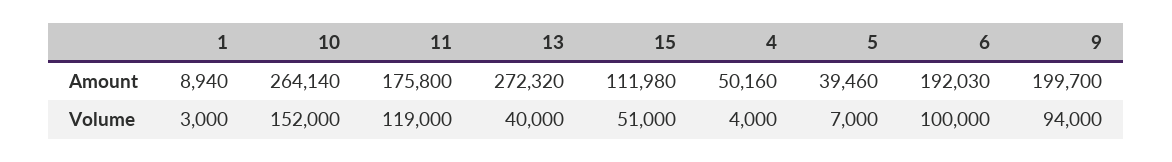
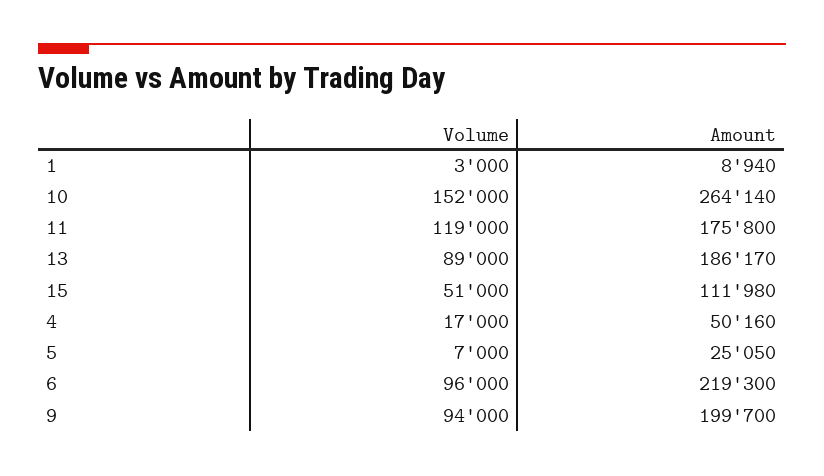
13, Amount: 272320 -> 186170
5, Amount: 39460 -> 25050
6, Amount: 192030 -> 219300
13, Volume: 40000 -> 89000
4, Volume: 4000 -> 17000
6, Volume: 100000 -> 96000

